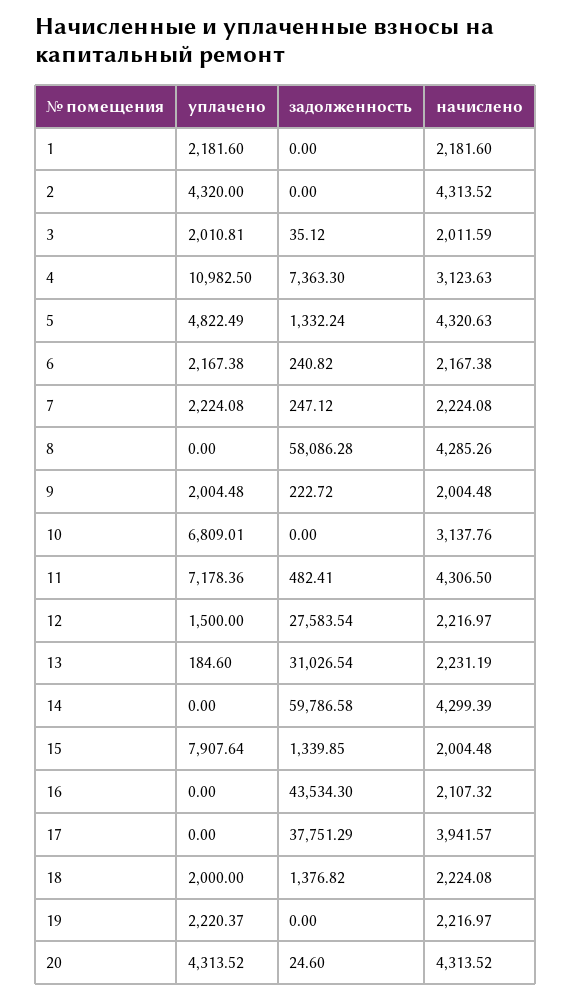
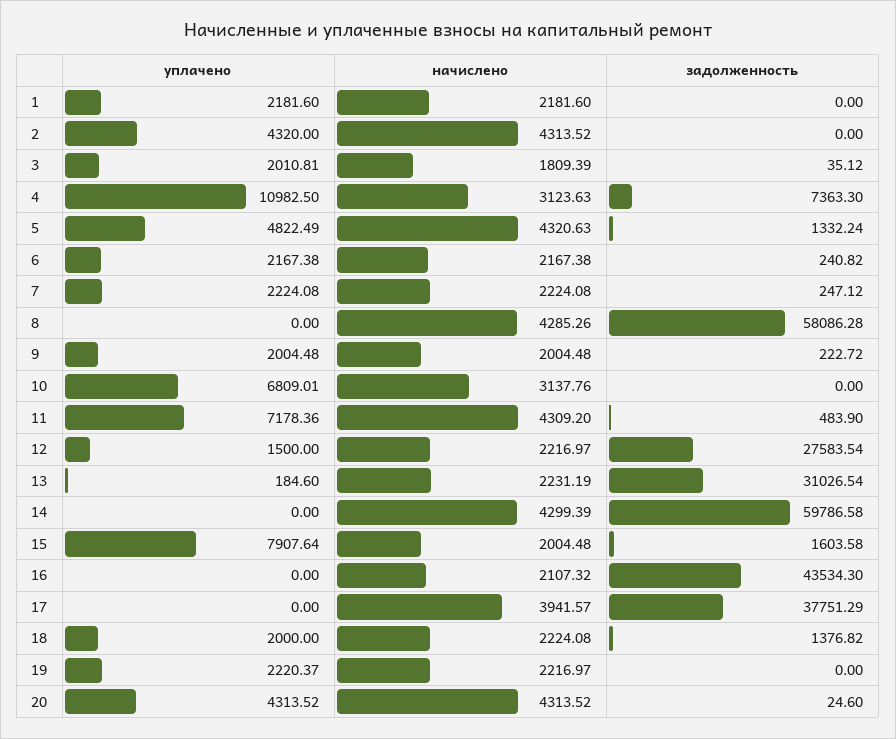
начислено, 3: 2011.59 -> 1809.39
задолженность, 11: 482.41 -> 483.9
начислено, 11: 4306.5 -> 4309.2
задолженность, 15: 1339.85 -> 1603.58

